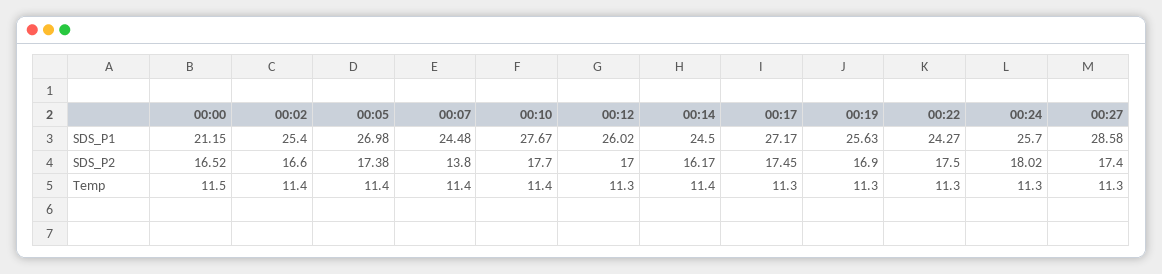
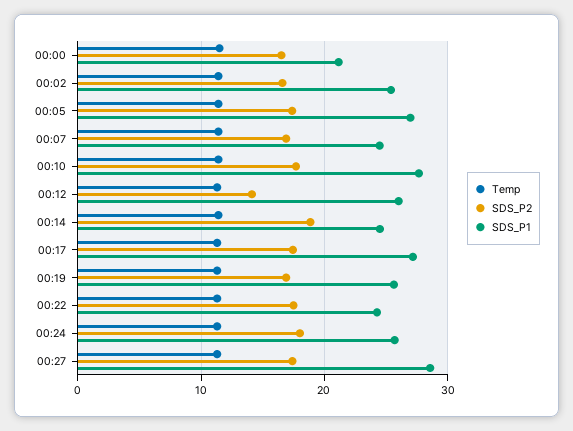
SDS_P2, 00:07: 13.8 -> 17
SDS_P2, 00:12: 17 -> 14
SDS_P2, 00:14: 16.17 -> 19

